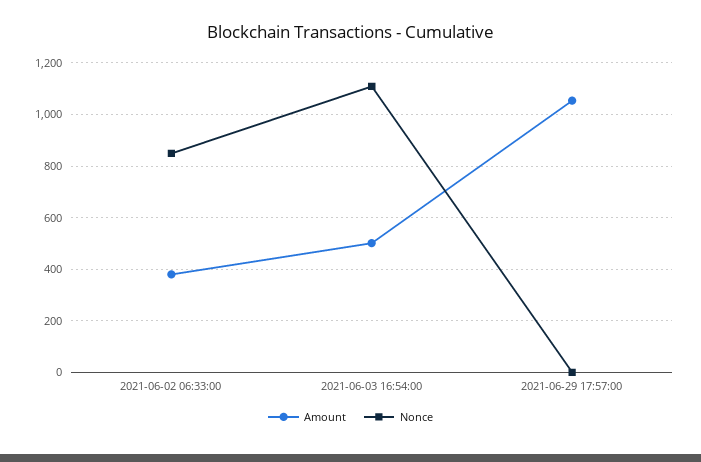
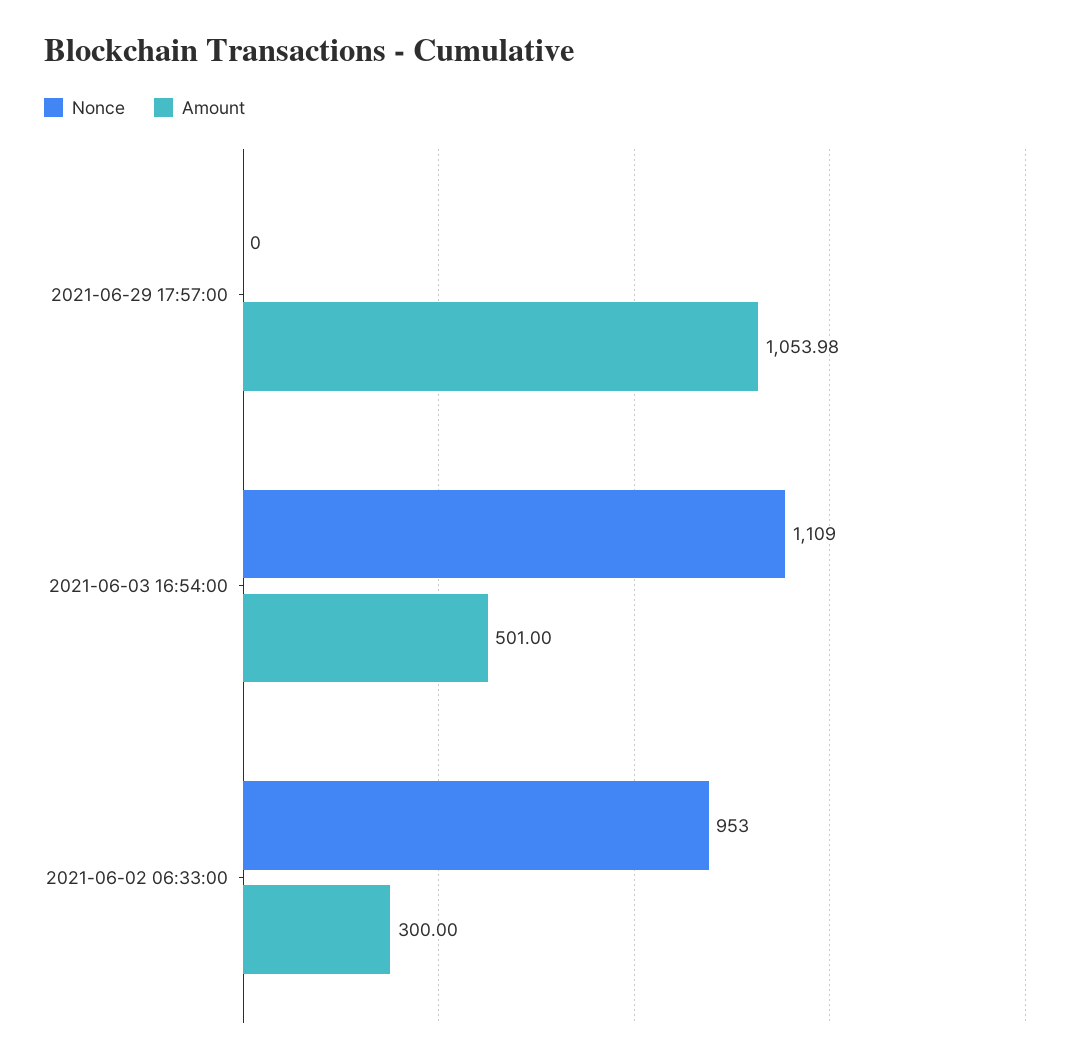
Amount, 2021-06-02 06:33:00: 375 -> 300
Nonce, 2021-06-02 06:33:00: 850 -> 953

